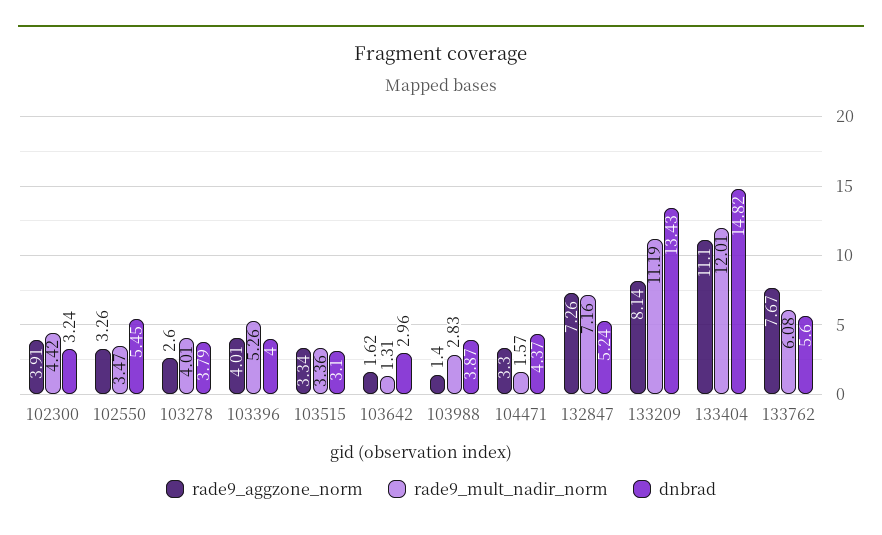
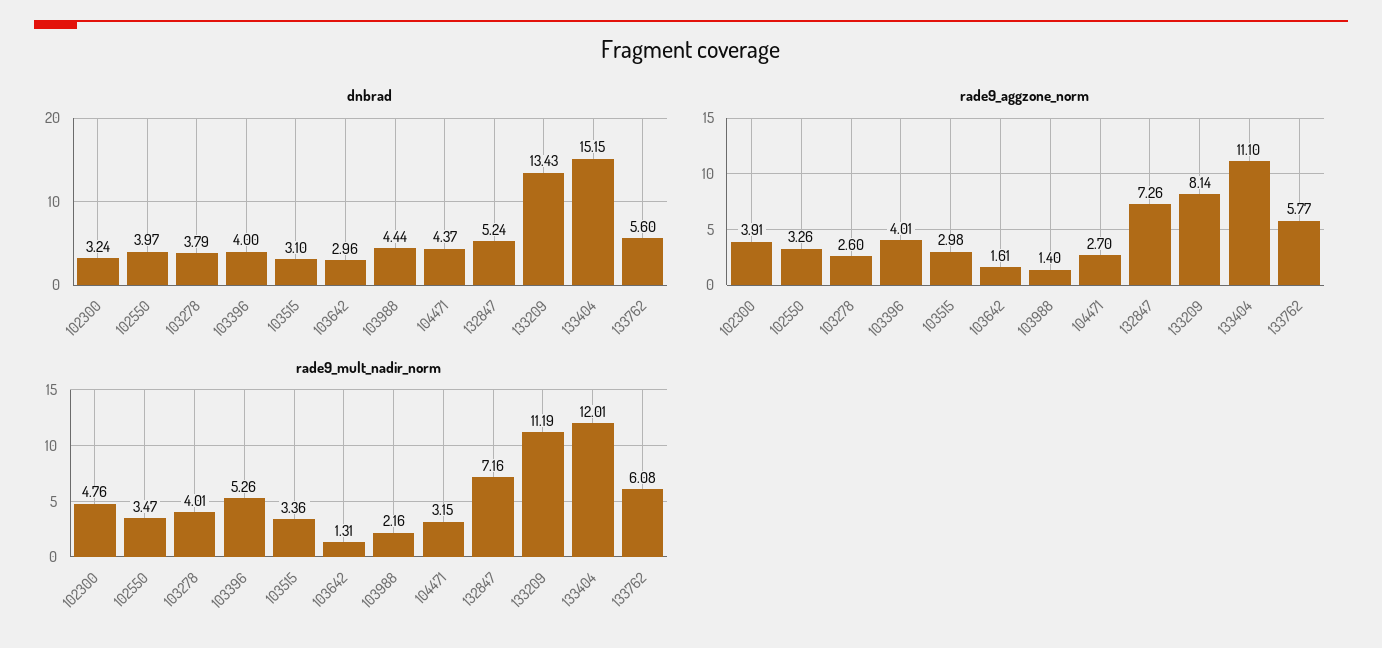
rade9_mult_nadir_norm, 102300: 4.42 -> 4.76
dnbrad, 102550: 5.45 -> 3.97
rade9_aggzone_norm, 103515: 3.34 -> 2.98
rade9_aggzone_norm, 103642: 1.62 -> 1.61
rade9_mult_nadir_norm, 103988: 2.83 -> 2.16
dnbrad, 103988: 3.87 -> 4.44
rade9_aggzone_norm, 104471: 3.3 -> 2.7
rade9_mult_nadir_norm, 104471: 1.57 -> 3.15
dnbrad, 133404: 14.82 -> 15.15
rade9_aggzone_norm, 133762: 7.67 -> 5.77

